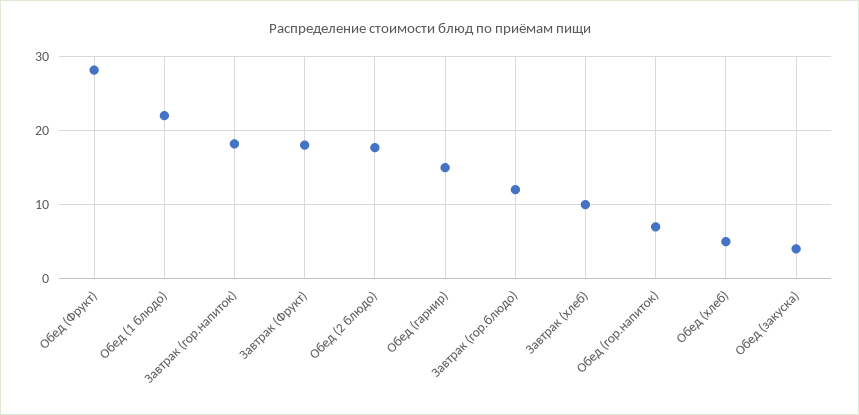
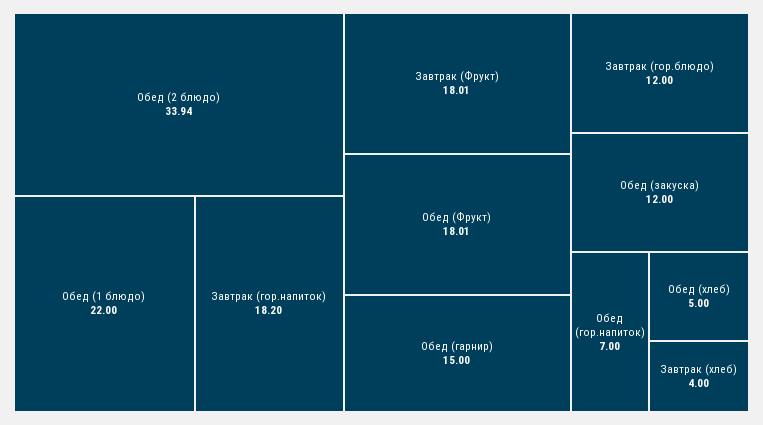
Обед (Фрукт): 28 -> 18.01
Обед (2 блюдо): 18 -> 33.94
Завтрак (хлеб): 10 -> 4
Обед (закуска): 4 -> 12

